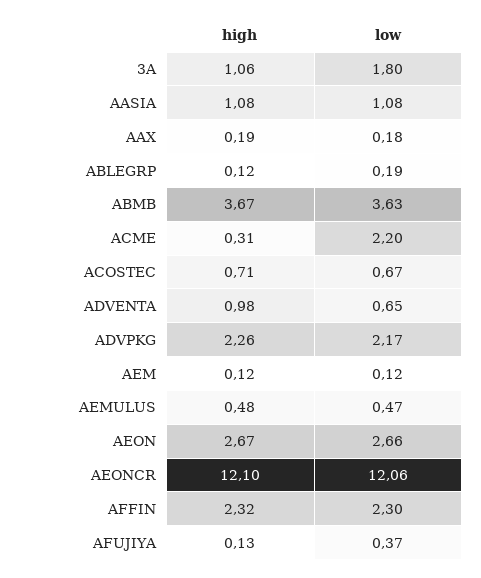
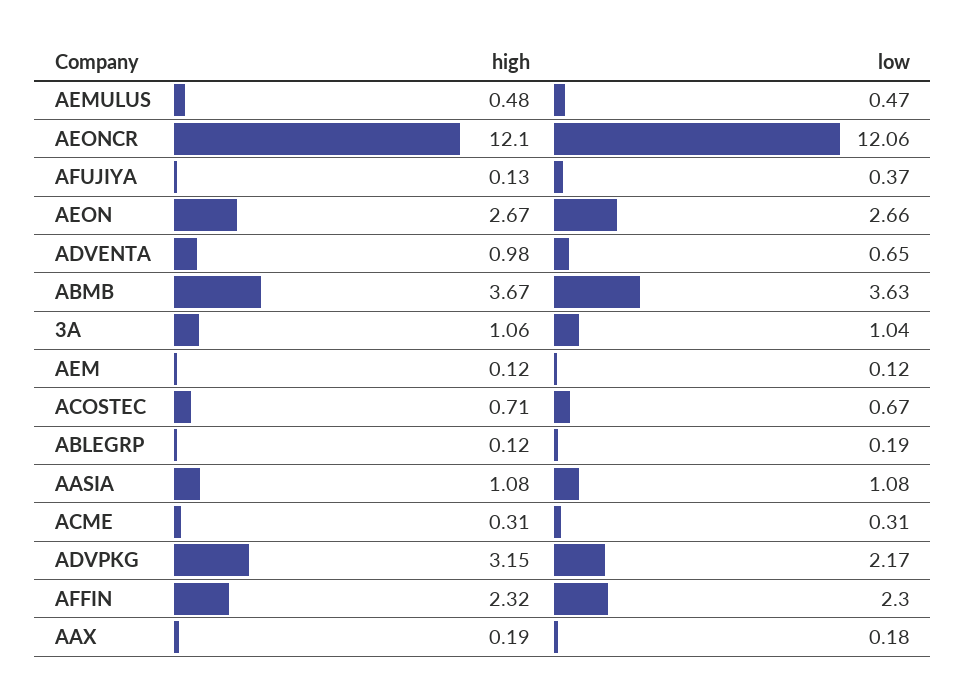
low, 3A: 1.8 -> 1.04
low, ACME: 2.2 -> 0.31
high, ADVPKG: 2.26 -> 3.15

